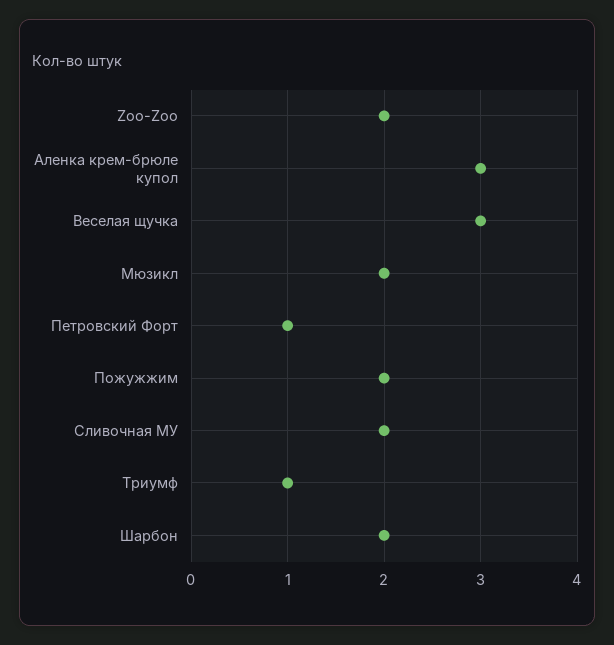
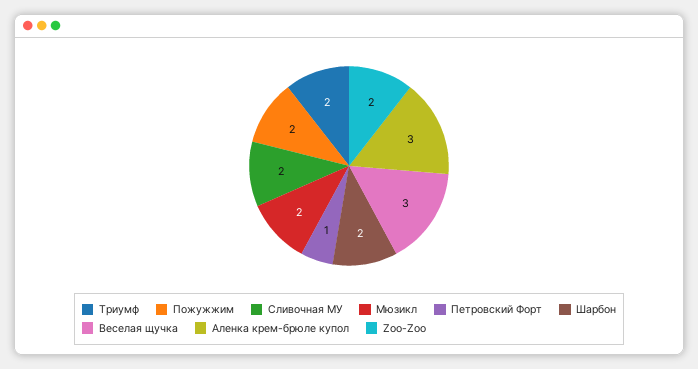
Триумф: 1 -> 2

